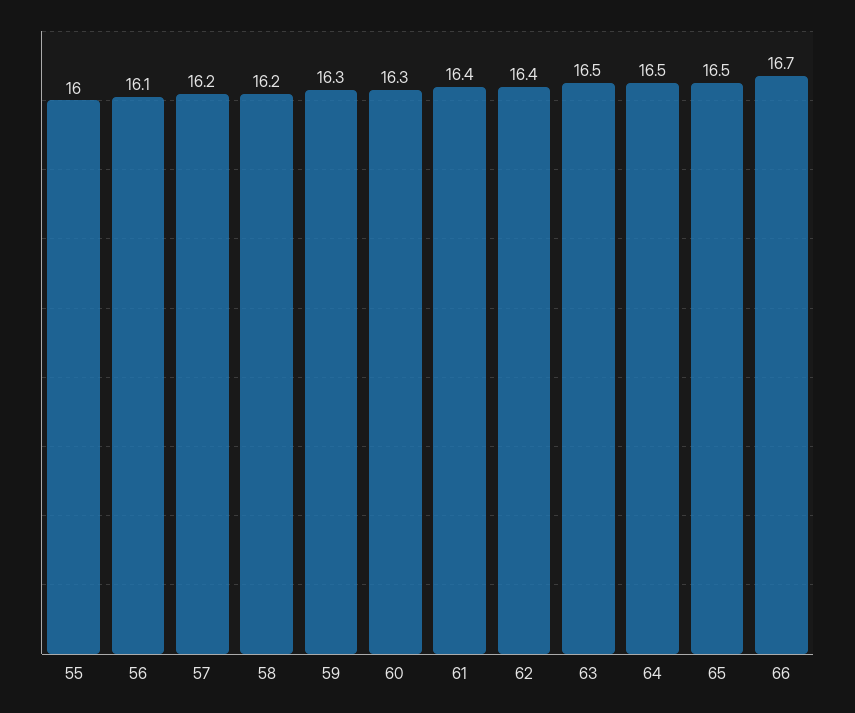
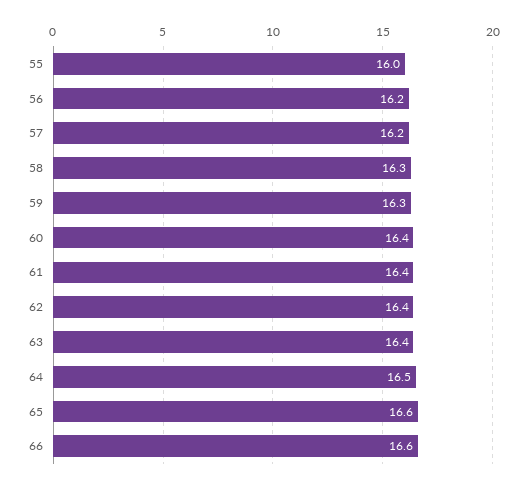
56: 16.1 -> 16.2
58: 16.2 -> 16.3
60: 16.3 -> 16.4
63: 16.5 -> 16.4
65: 16.5 -> 16.6
66: 16.7 -> 16.6

